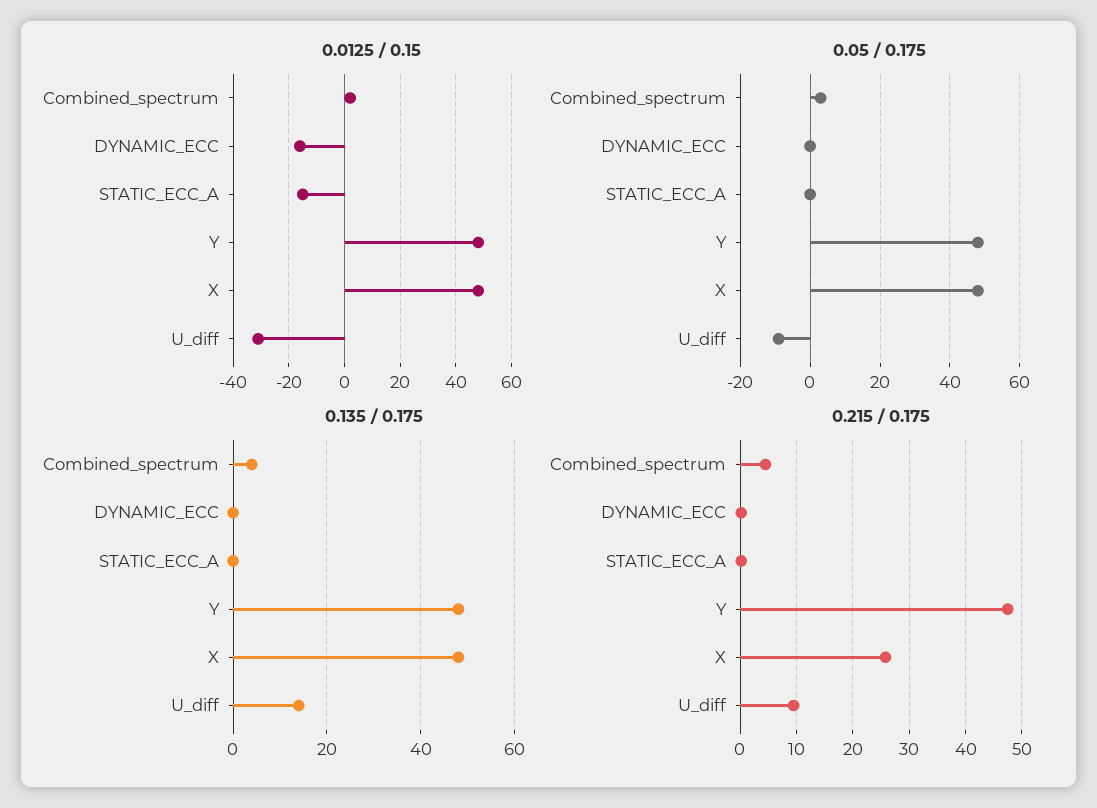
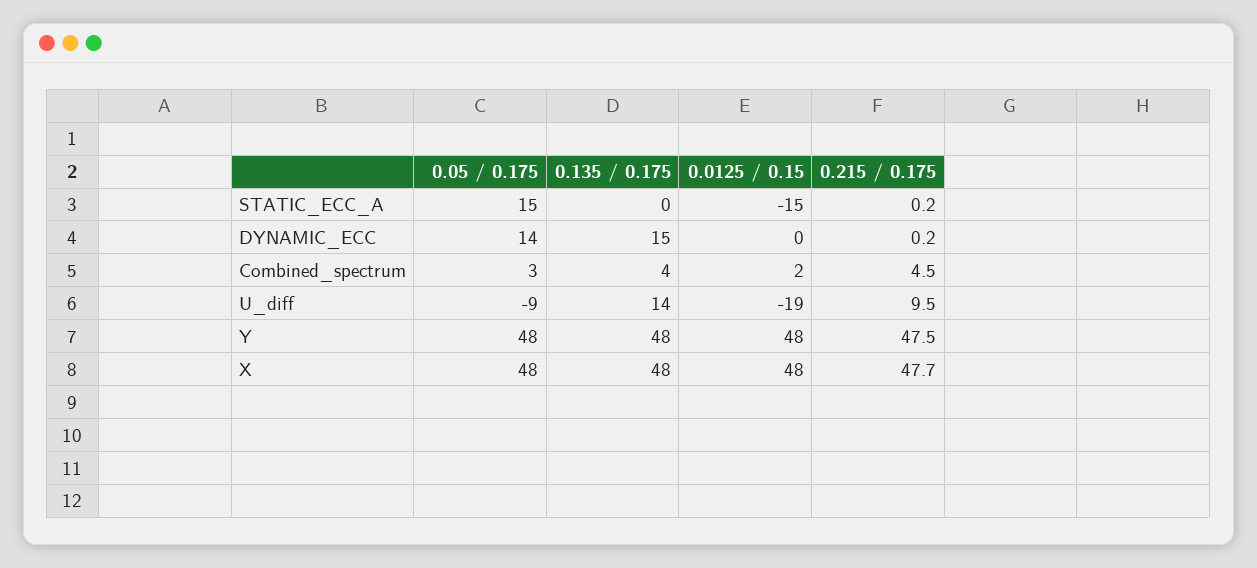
0.0125 / 0.15, DYNAMIC_ECC: -15 -> 0
0.0125 / 0.15, U_diff: -30 -> -19
0.05 / 0.175, DYNAMIC_ECC: 0 -> 14
0.05 / 0.175, STATIC_ECC_A: 0 -> 15
0.135 / 0.175, DYNAMIC_ECC: 0 -> 15
0.215 / 0.175, X: 26 -> 47.7

